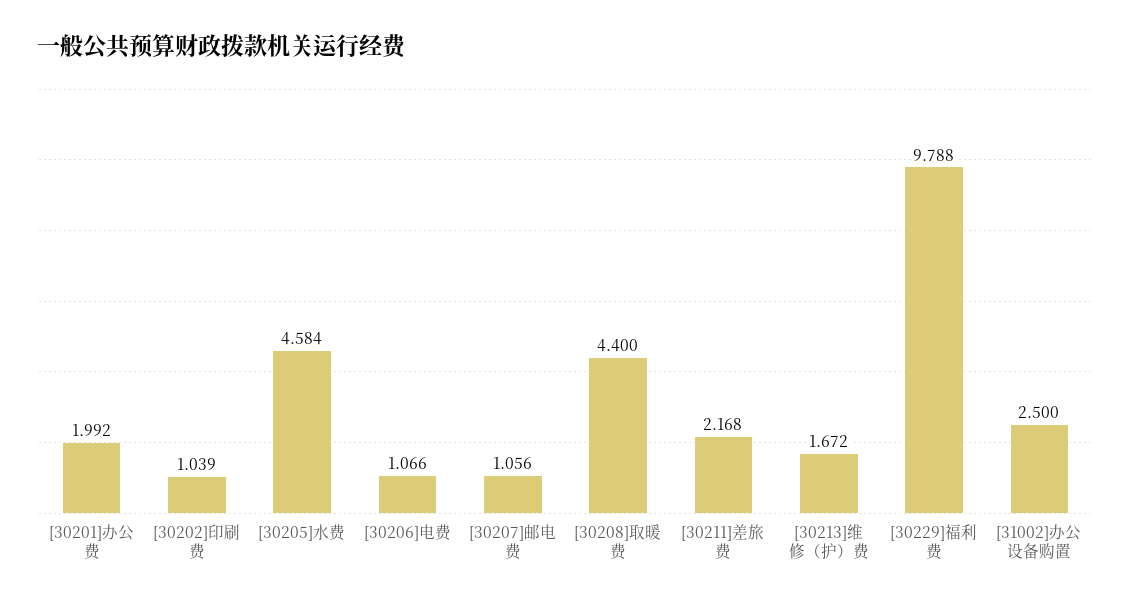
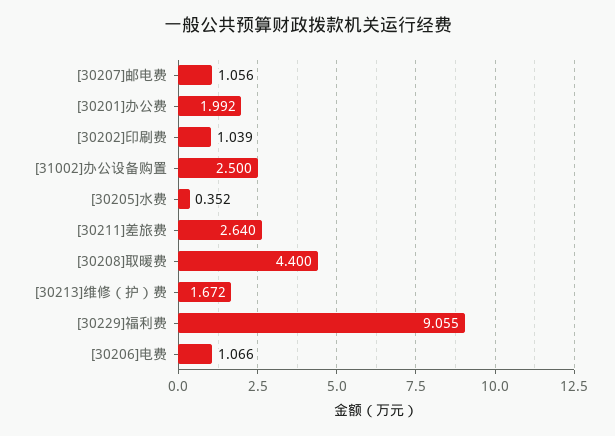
[30205]水费: 4.584 -> 0.352
[30211]差旅费: 2.168 -> 2.64
[30229]福利费: 9.788 -> 9.055

